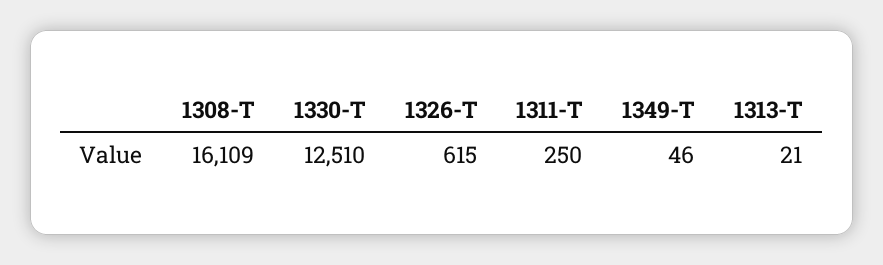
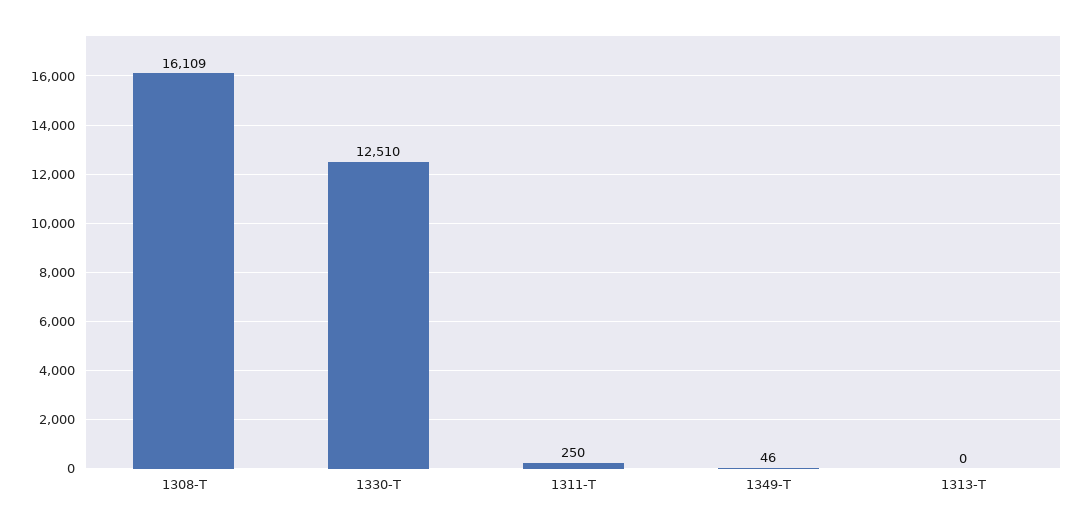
1326-T: 615 -> none
1313-T: 21 -> 0

